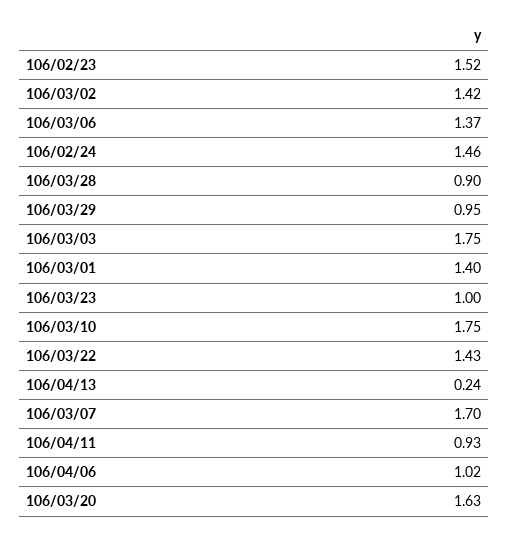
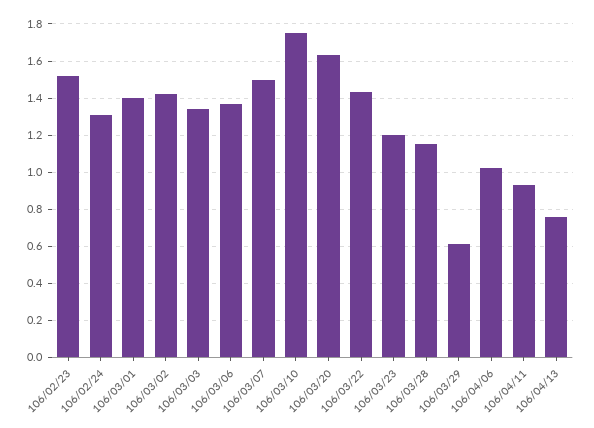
106/02/24: 1.46 -> 1.3
106/03/28: 0.9 -> 1.15
106/03/29: 0.95 -> 0.6
106/03/03: 1.75 -> 1.35
106/03/23: 1 -> 1.2
106/04/13: 0.24 -> 0.75
106/03/07: 1.7 -> 1.5

